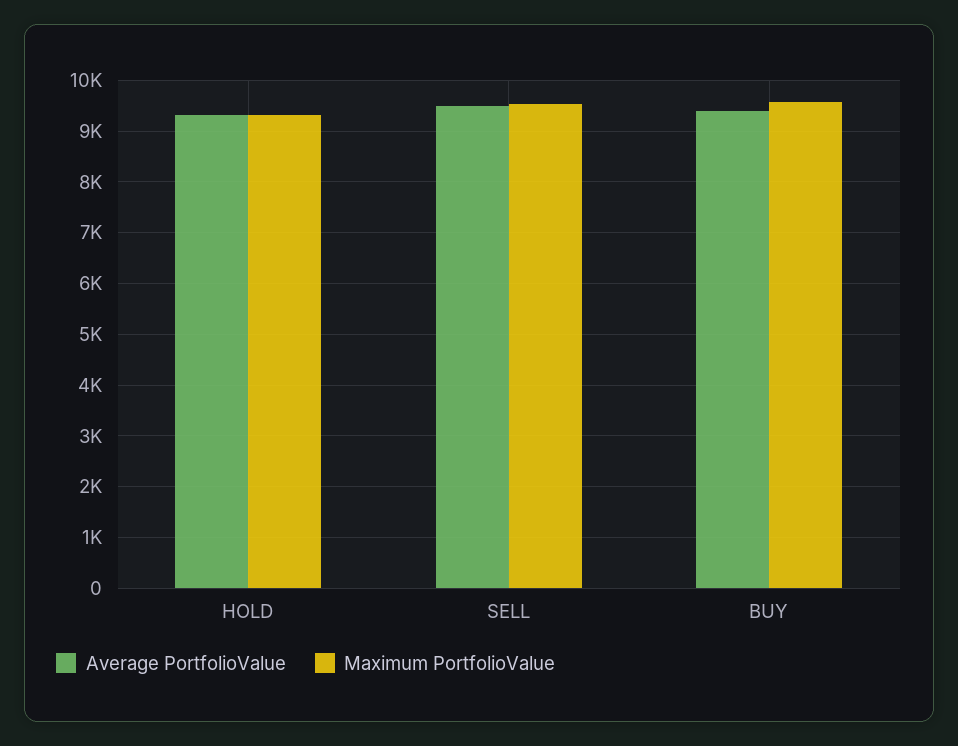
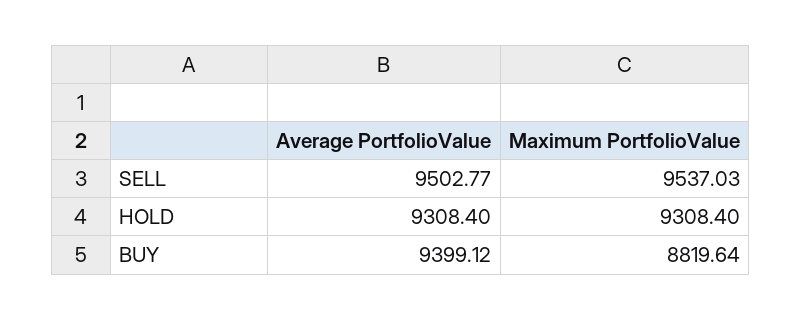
Maximum PortfolioValue, BUY: 9600 -> 8819.64

